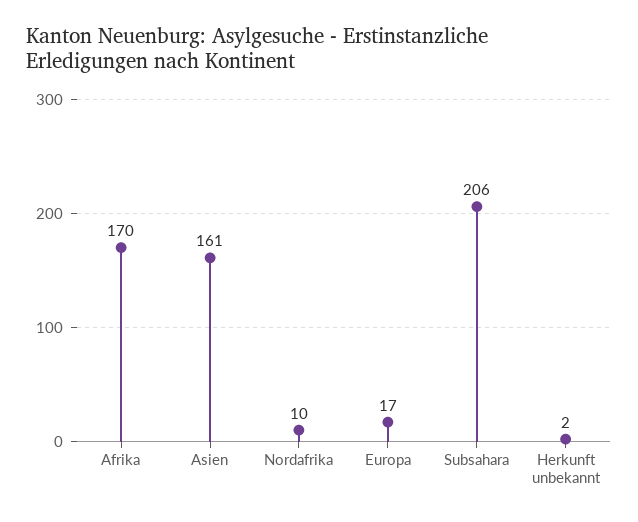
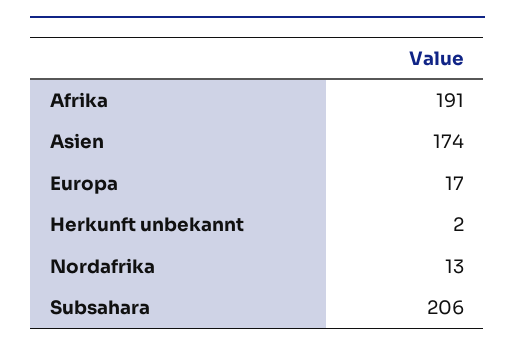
Afrika: 170 -> 191
Asien: 161 -> 174
Nordafrika: 10 -> 13

